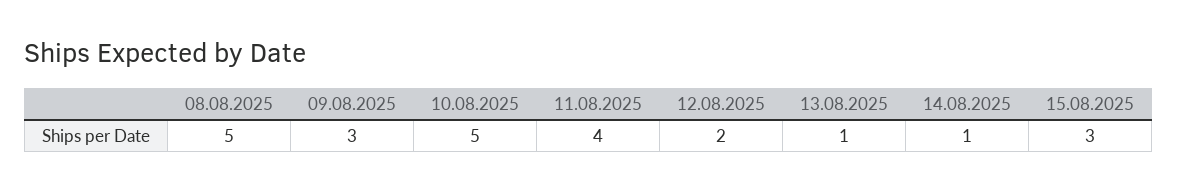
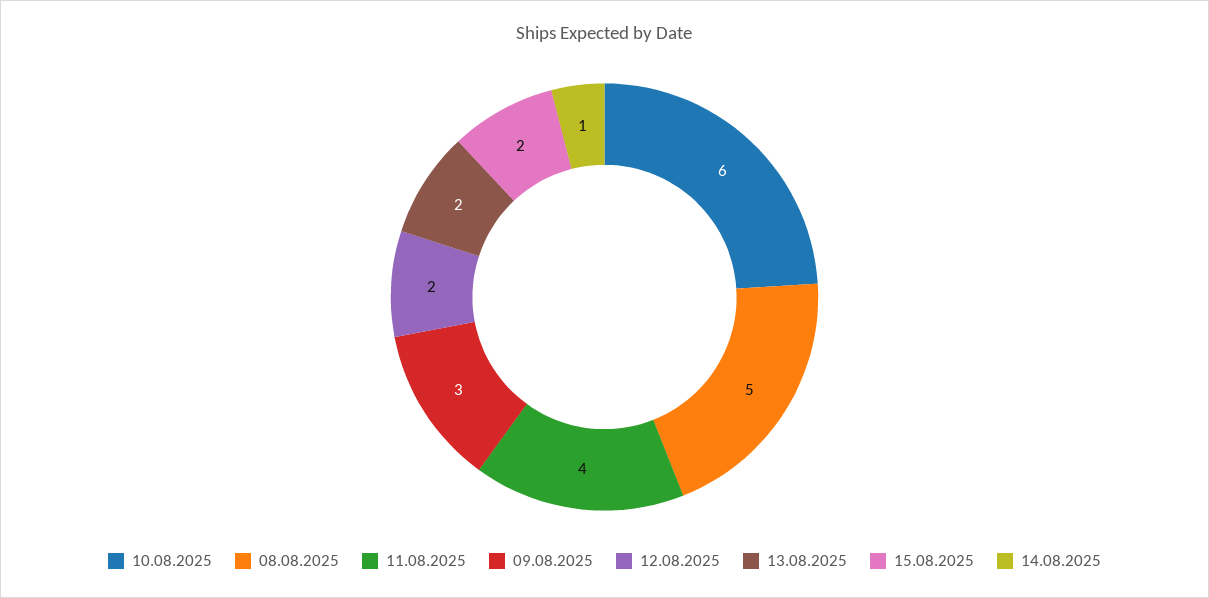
10.08.2025: 5 -> 6
13.08.2025: 1 -> 2
15.08.2025: 3 -> 2

